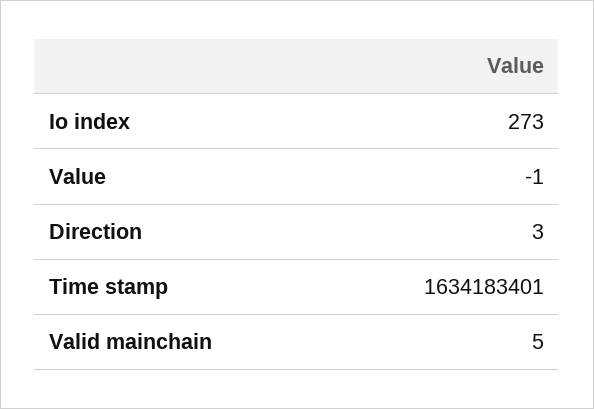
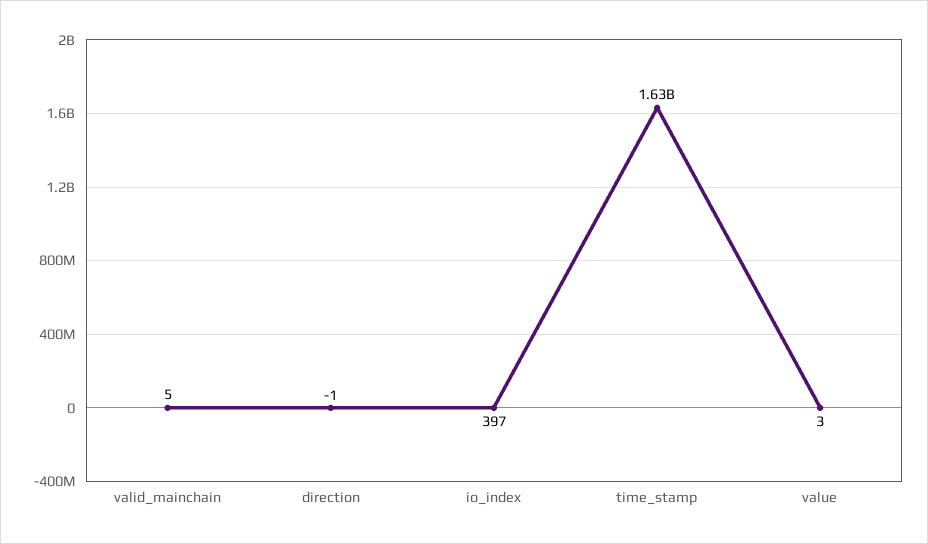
Io index: 273 -> 397
Value: -1 -> 3
Direction: 3 -> -1

